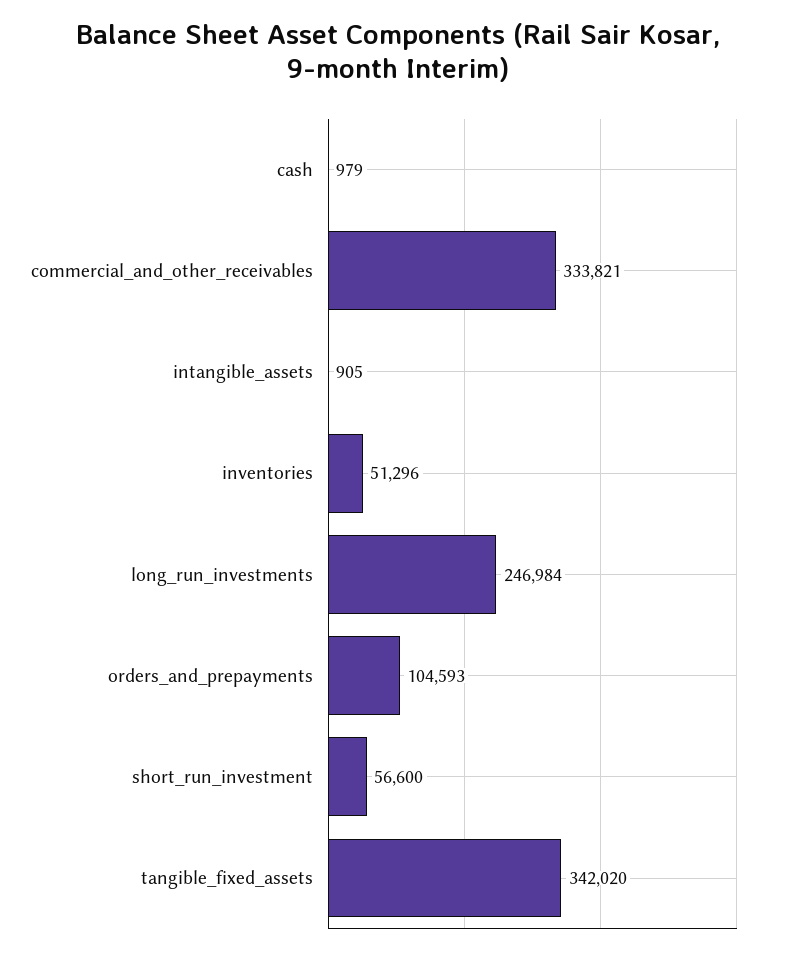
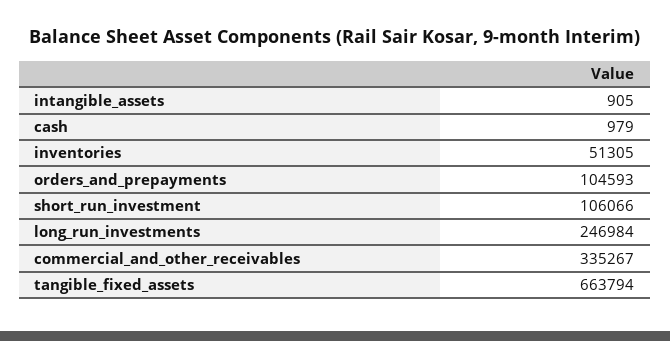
commercial_and_other_receivables: 333821 -> 335267
inventories: 51296 -> 51305
short_run_investment: 56600 -> 106066
tangible_fixed_assets: 342020 -> 663794

